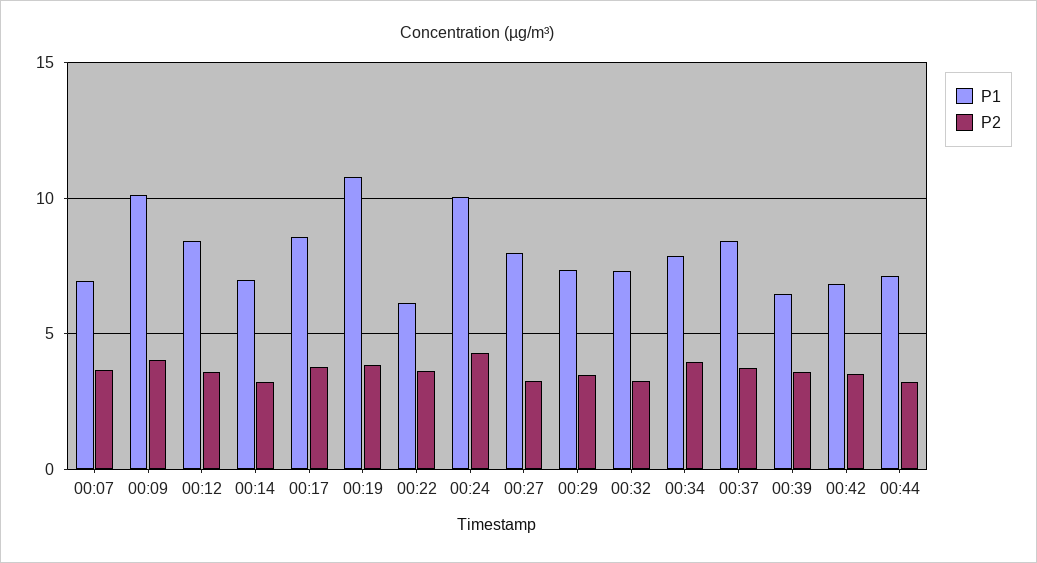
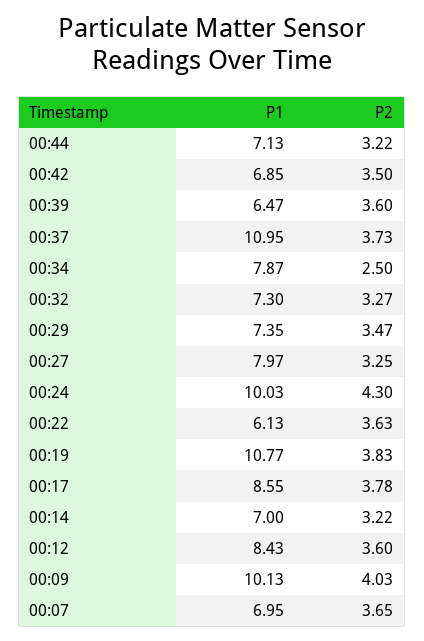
P2, 00:34: 4 -> 2.5
P1, 00:37: 8.5 -> 10.95

